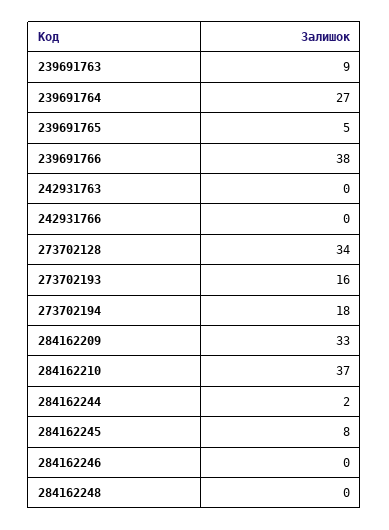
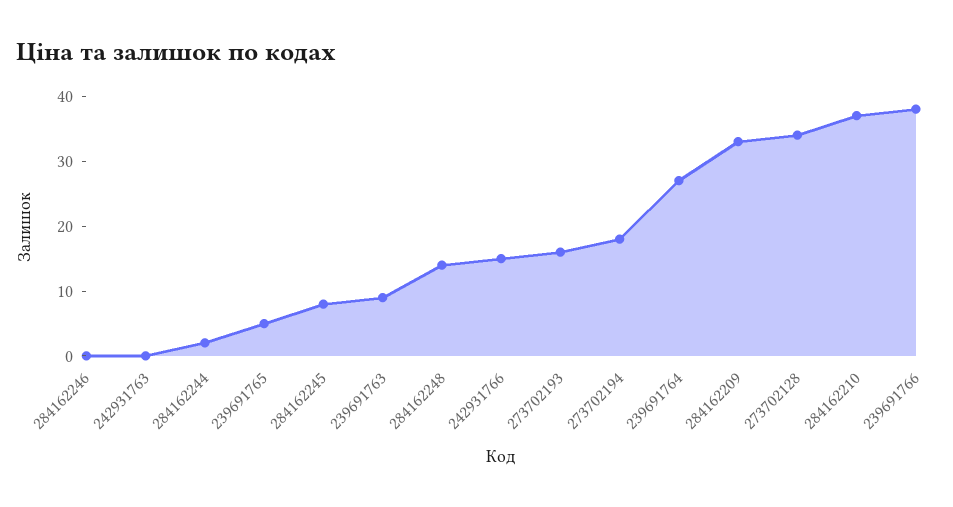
242931766: 0 -> 15
284162248: 0 -> 15

